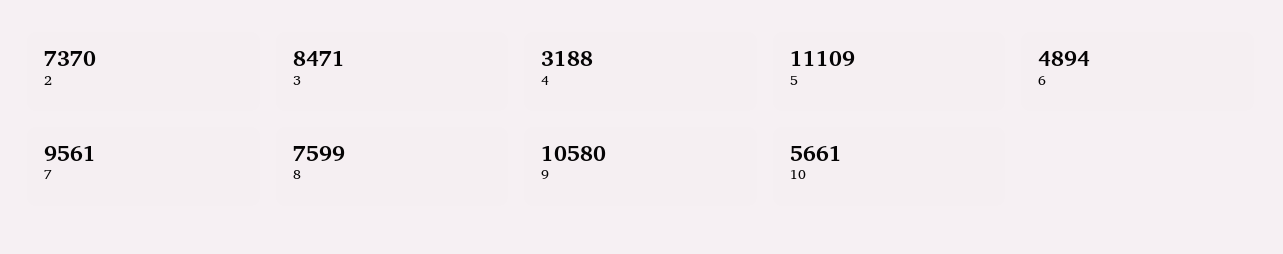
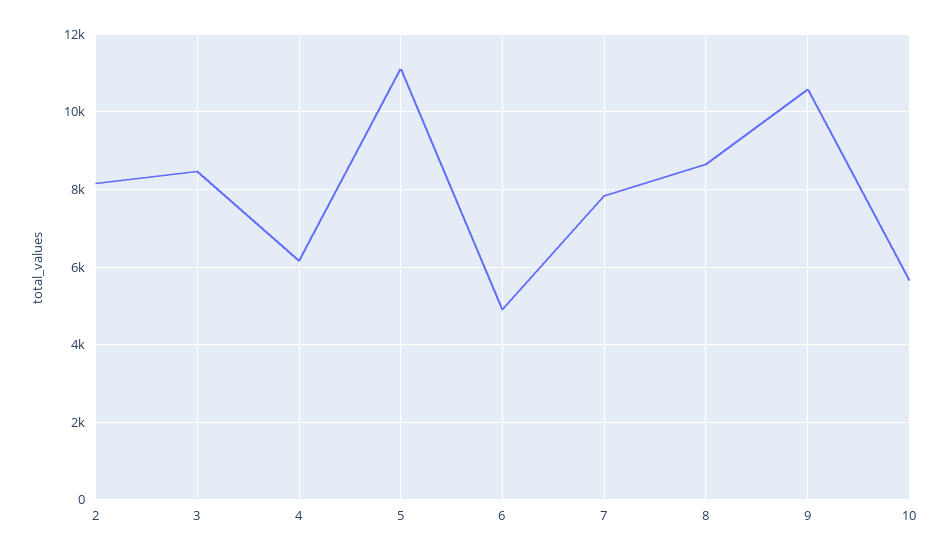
2: 7370 -> 8200
4: 3188 -> 6200
7: 9561 -> 7800
8: 7599 -> 8600

